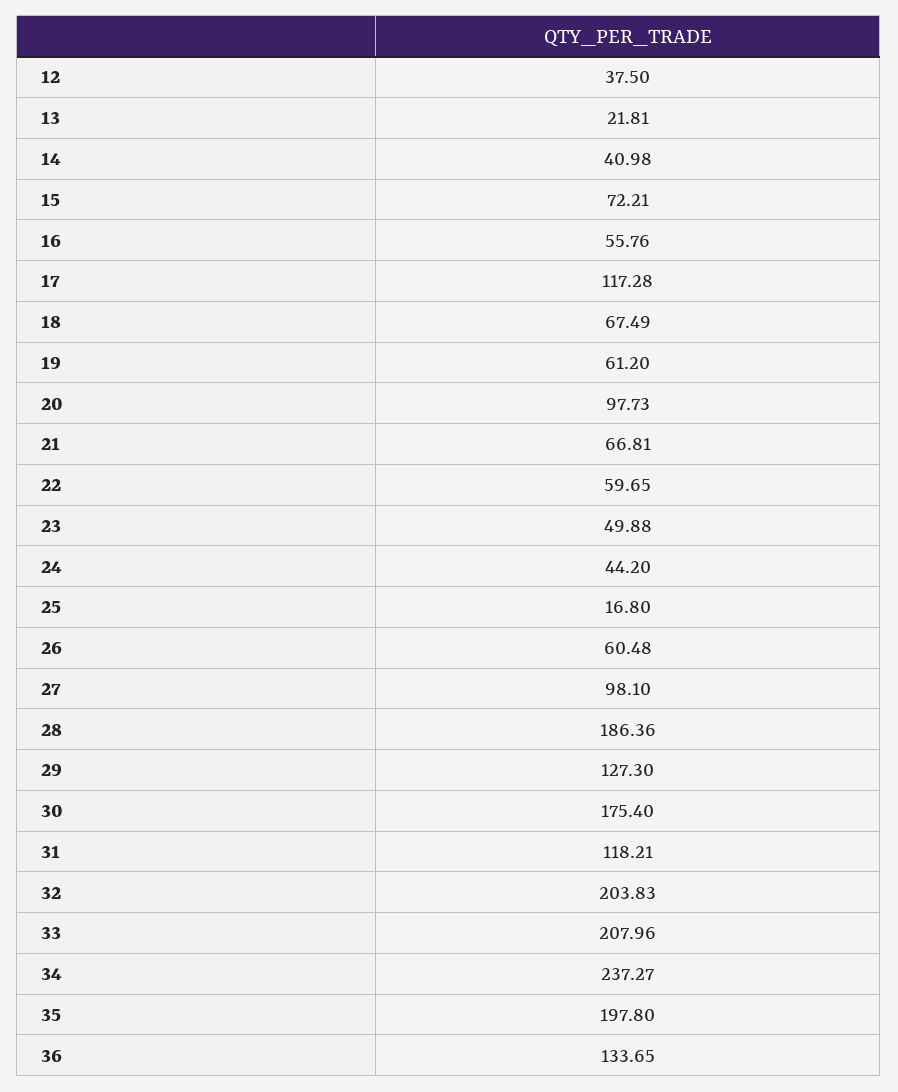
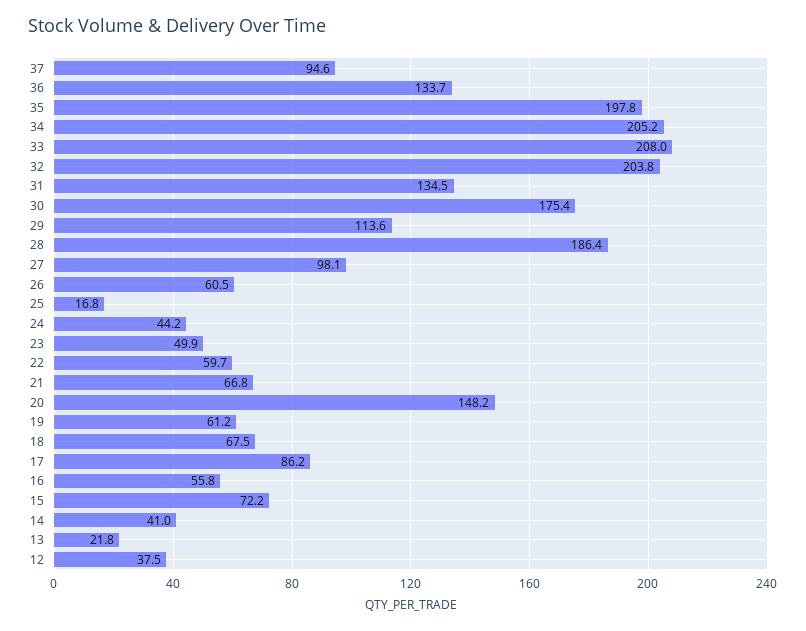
17: 117.28 -> 86.2
20: 97.73 -> 148.2
29: 127.3 -> 113.6
31: 118.21 -> 134.5
34: 237.27 -> 205.2
37: none -> 94.6

